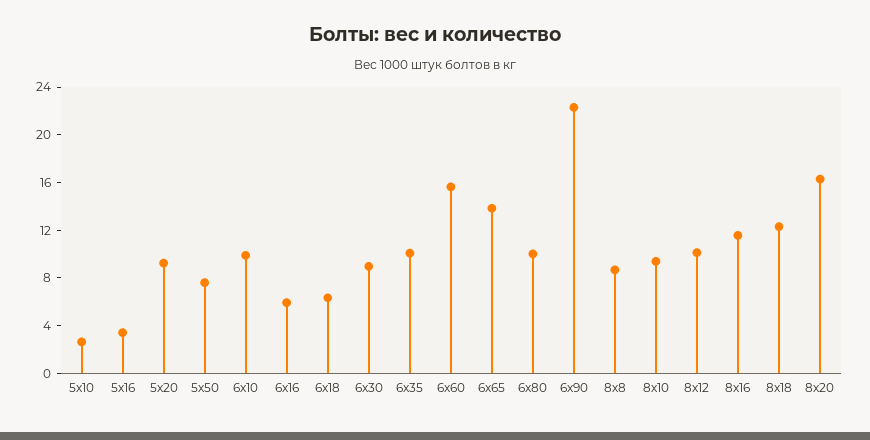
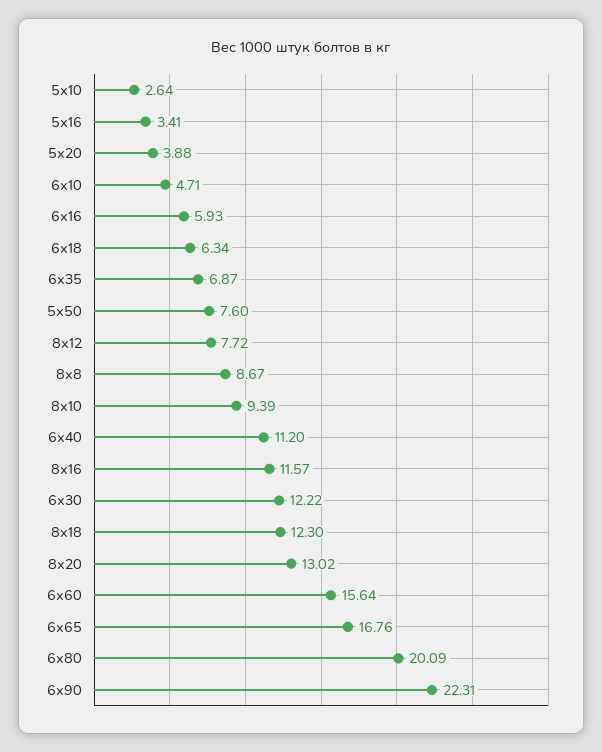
5х20: 9 -> 3.88
6х10: 10 -> 4.71
6х30: 9 -> 12.22
6х35: 10 -> 6.87
6х65: 14 -> 16.76
6х80: 10 -> 20.09
8х12: 10 -> 7.72
8х20: 16 -> 13.02
6х40: none -> 11.2

